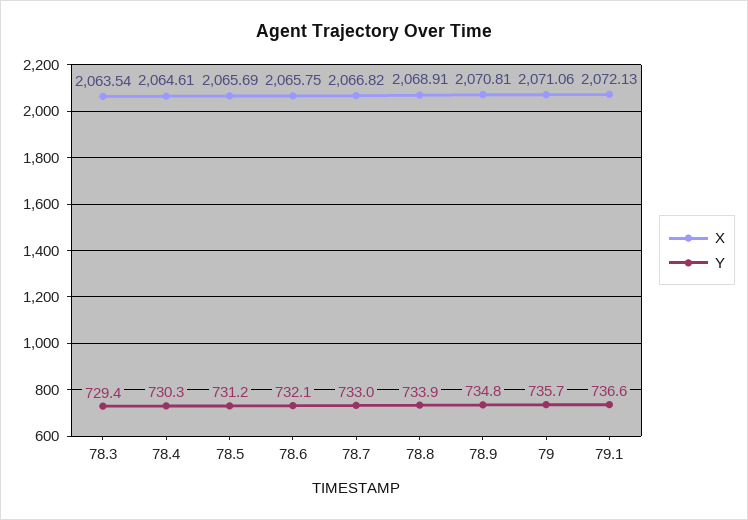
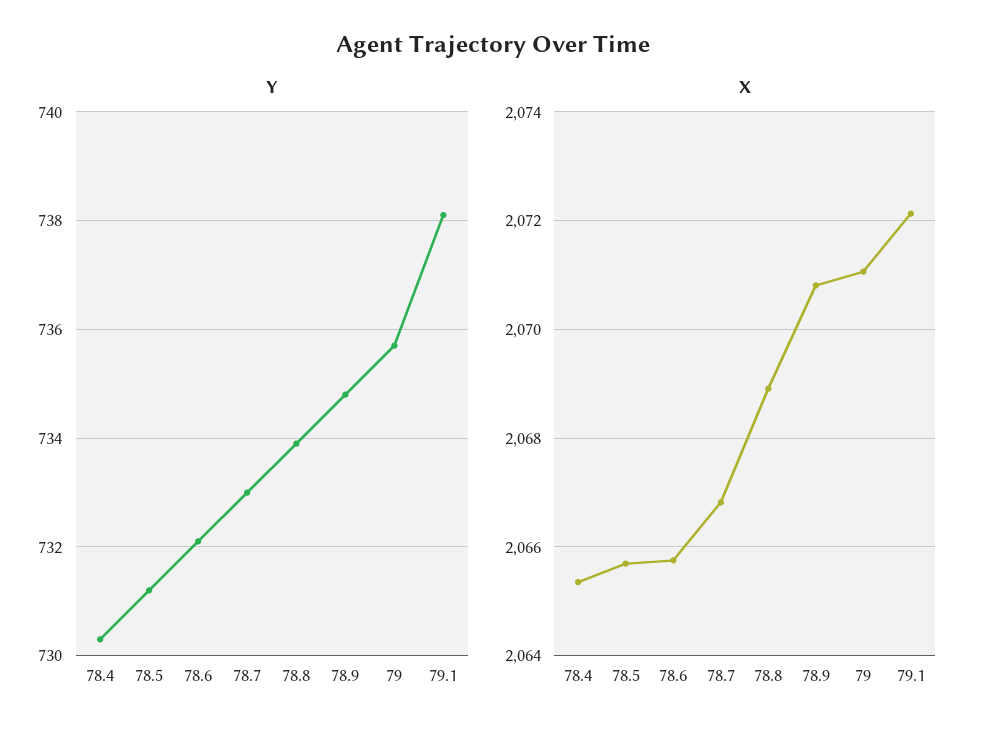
X, 78.3: 2063.54 -> none
Y, 78.3: 729.4 -> none
X, 78.4: 2064.61 -> 2065.4
Y, 79.1: 736.6 -> 738

